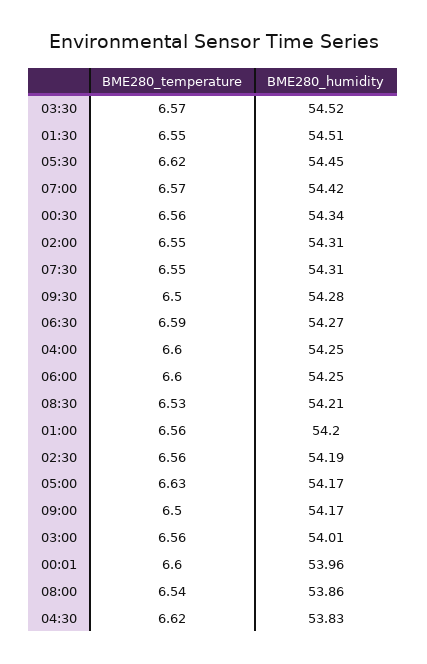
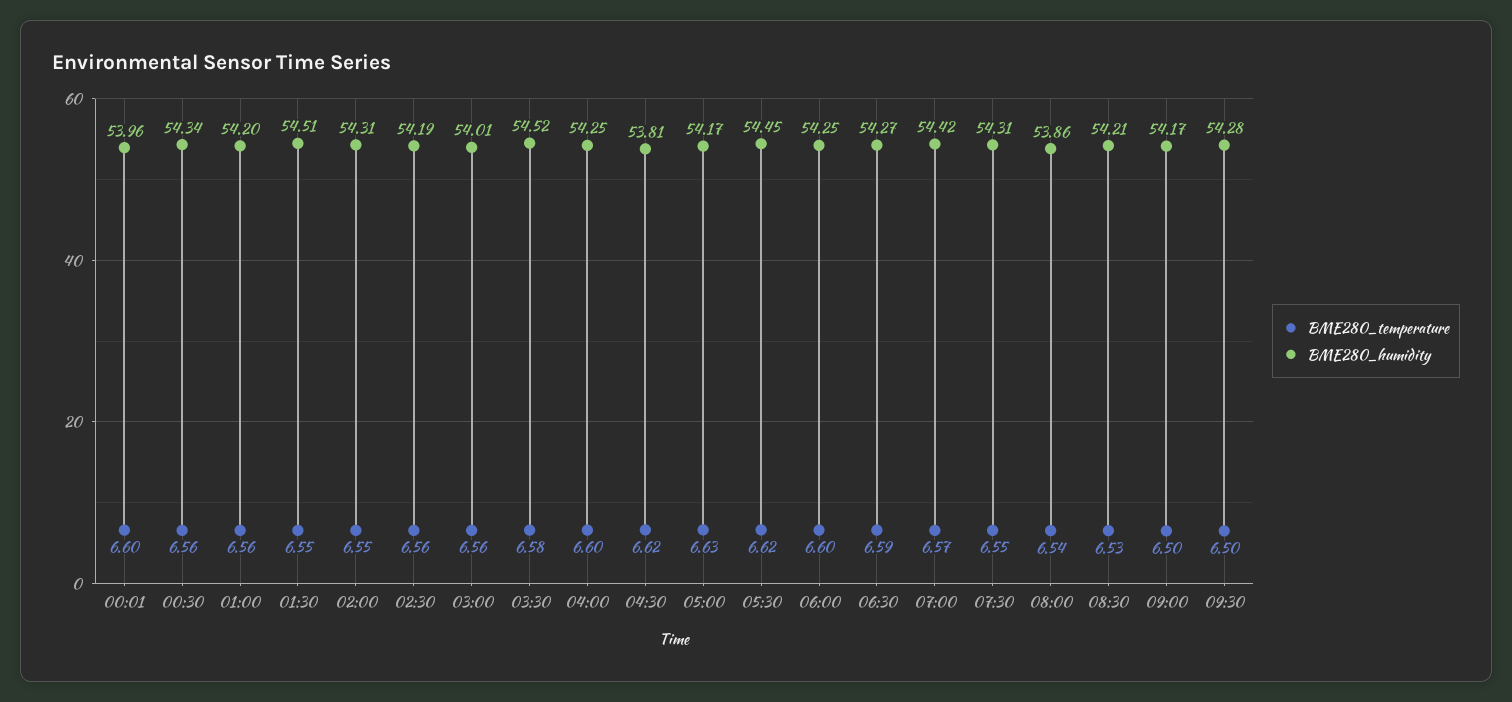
BME280_temperature, 03:30: 6.57 -> 6.58
BME280_humidity, 04:30: 53.83 -> 53.81

